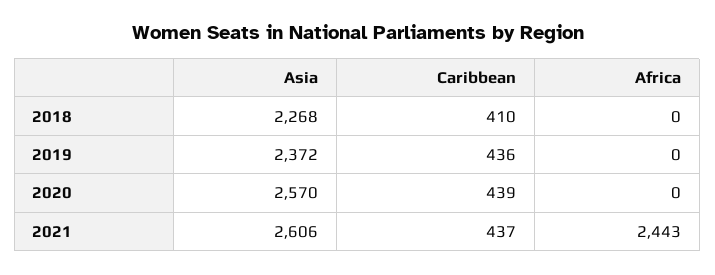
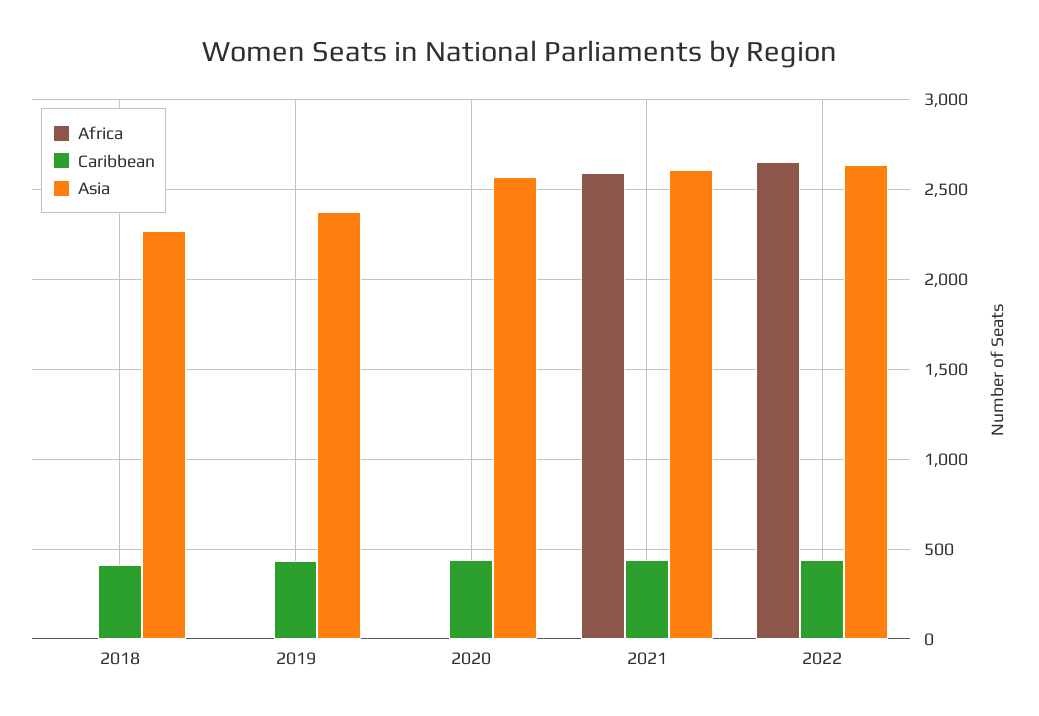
Africa, 2021: 2443 -> 2600
Africa, 2022: none -> 2650
Caribbean, 2022: none -> 450
Asia, 2022: none -> 2650

